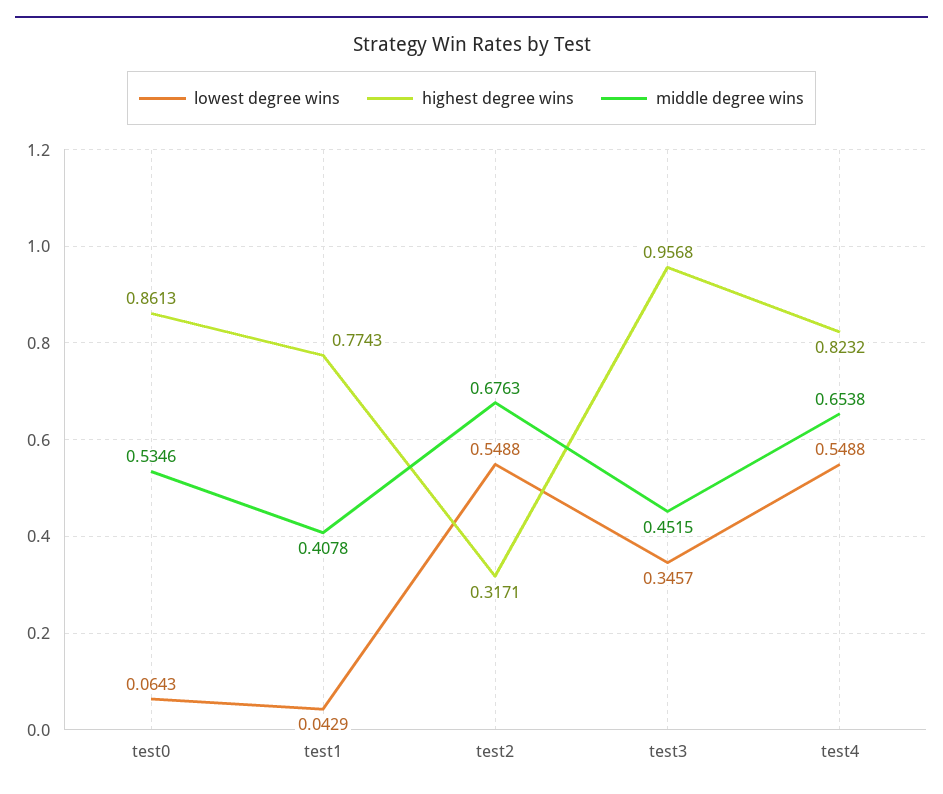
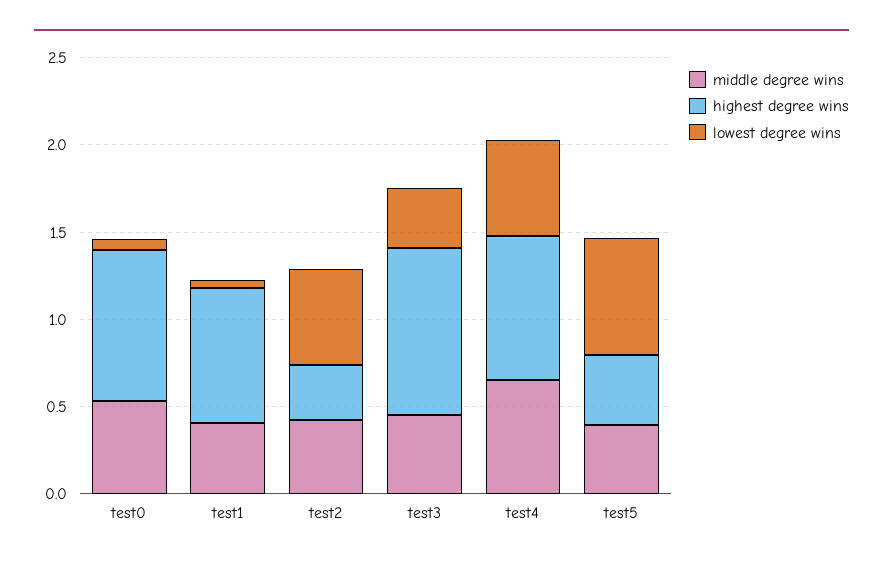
middle degree wins, test2: 0.6763 -> 0.4
middle degree wins, test5: none -> 0.4
highest degree wins, test5: none -> 0.4
lowest degree wins, test5: none -> 0.7

